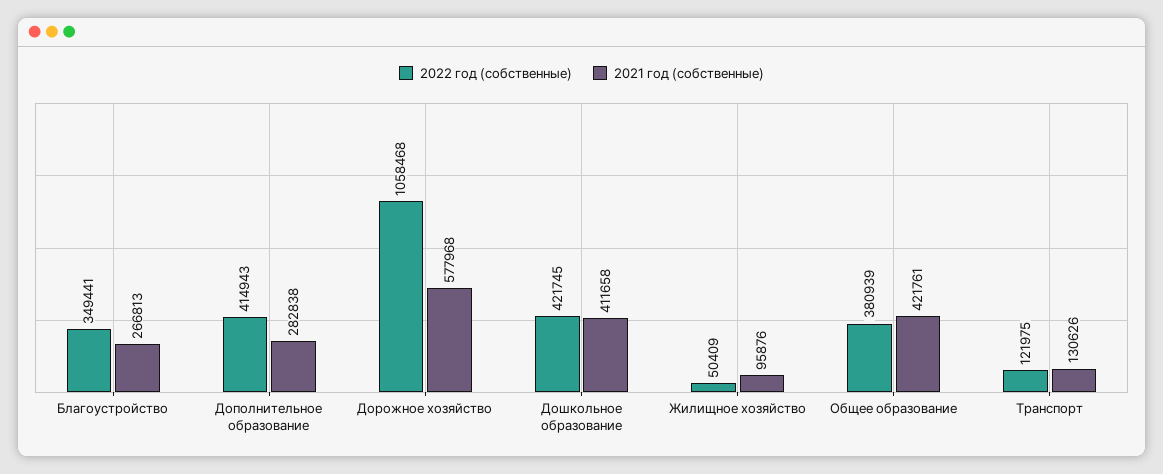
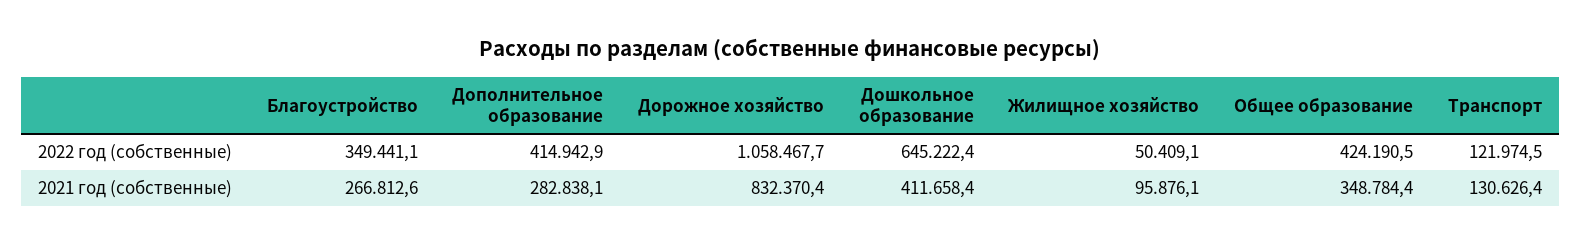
2021 год (собственные), Дорожное хозяйство: 577968 -> 832370.4
2022 год (собственные), Дошкольное образование: 421745 -> 645222.4
2022 год (собственные), Общее образование: 380939 -> 424190.5
2021 год (собственные), Общее образование: 421761 -> 348784.4

